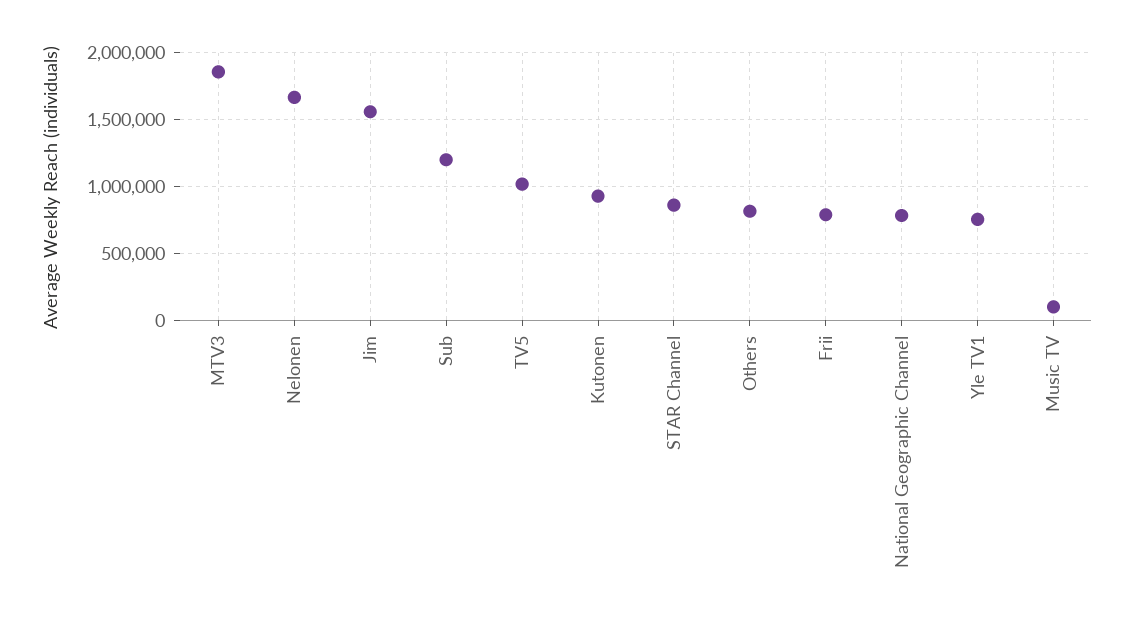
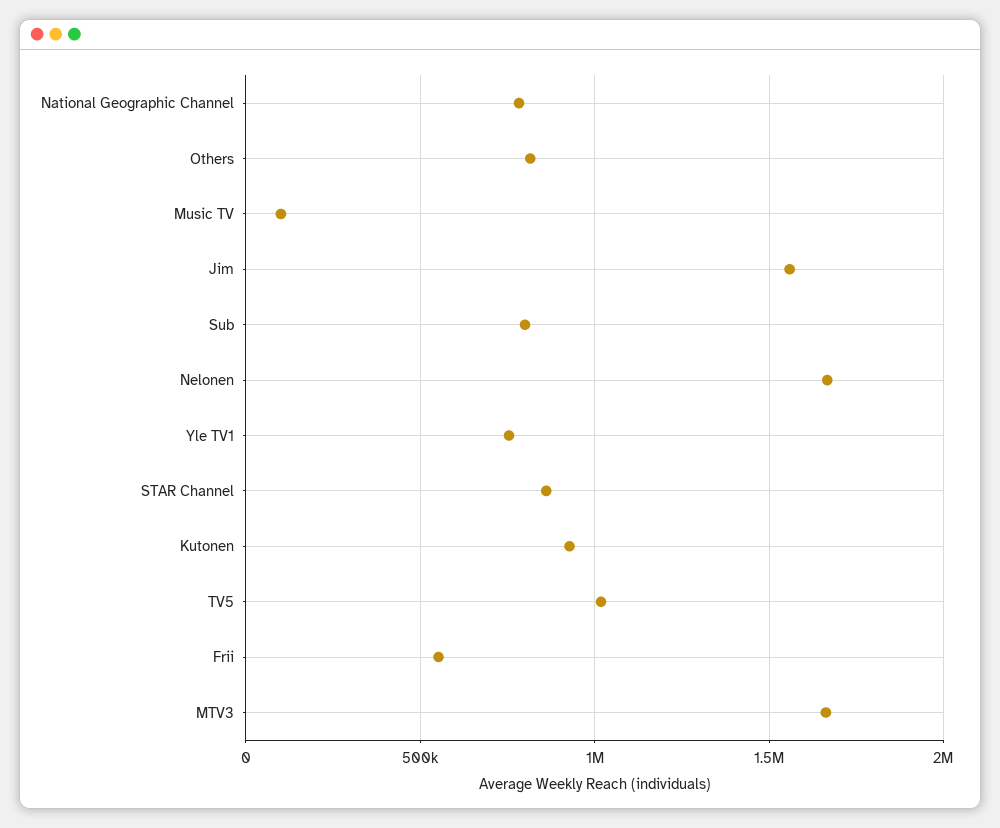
MTV3: 1850000 -> 1650000
Sub: 1200000 -> 800000
Frii: 800000 -> 550000

